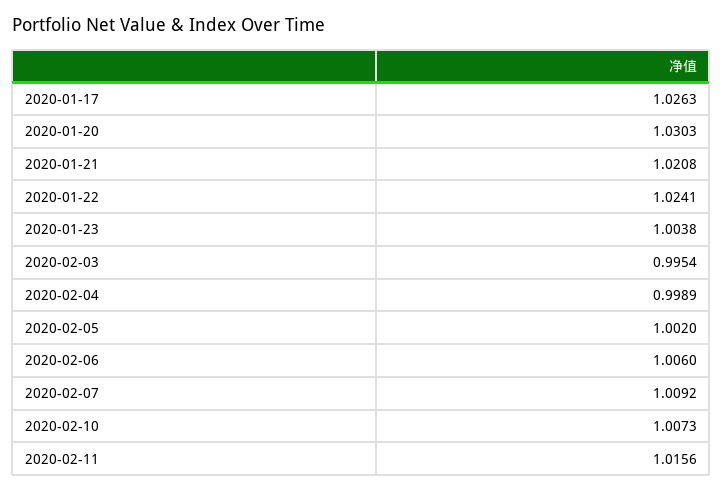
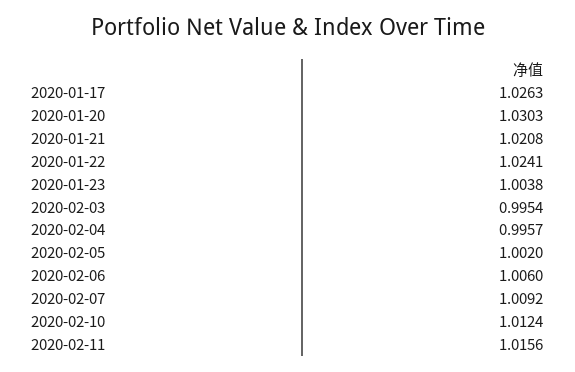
2020-02-04: 0.9989 -> 0.9957
2020-02-10: 1.0073 -> 1.0124

